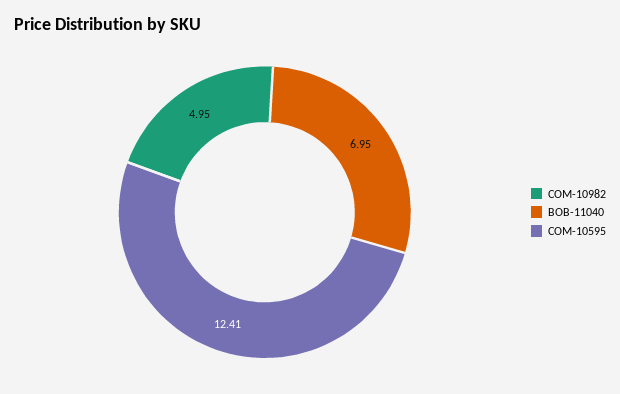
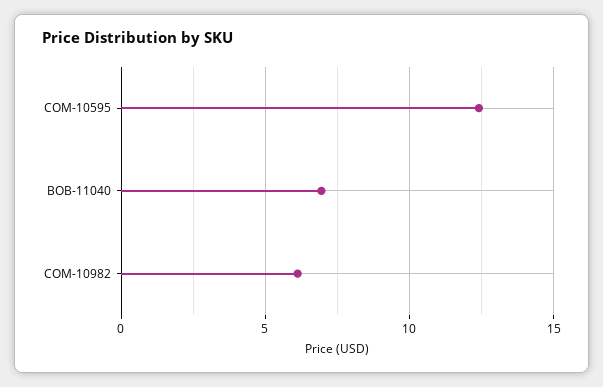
COM-10982: 4.95 -> 6

